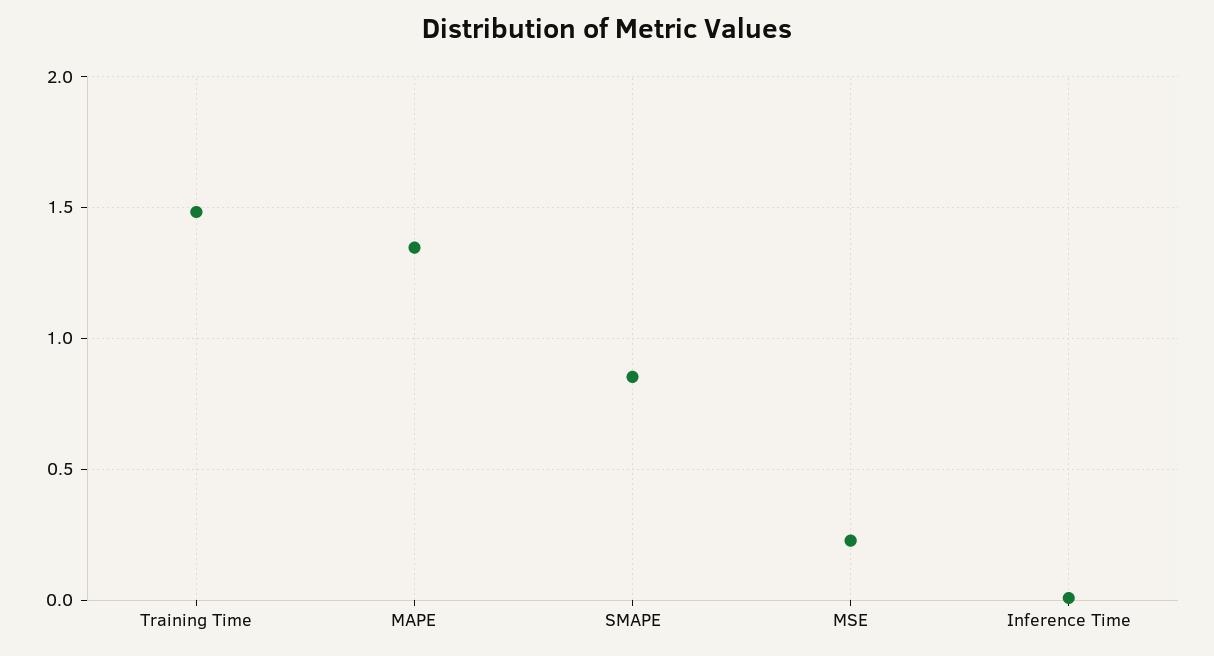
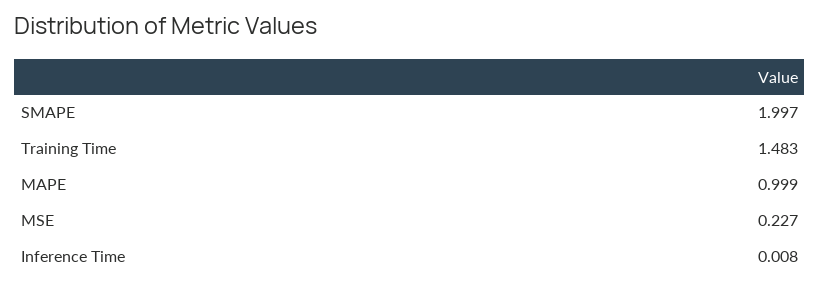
MAPE: 1.35 -> 0.999
SMAPE: 0.85 -> 1.997

